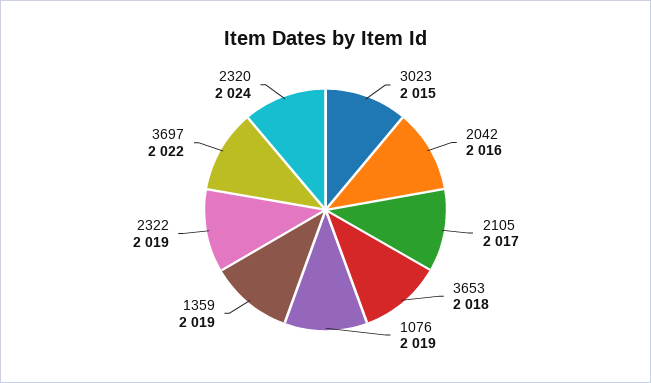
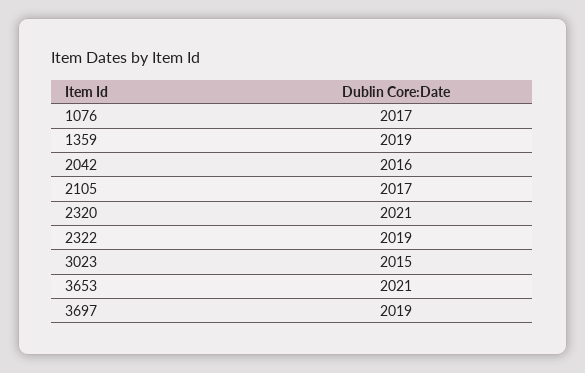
3653: 2018 -> 2021
1076: 2019 -> 2017
3697: 2022 -> 2019
2320: 2024 -> 2021

